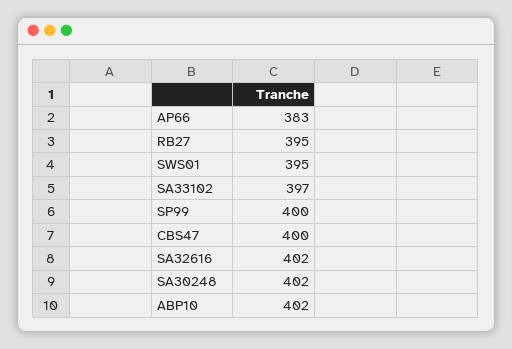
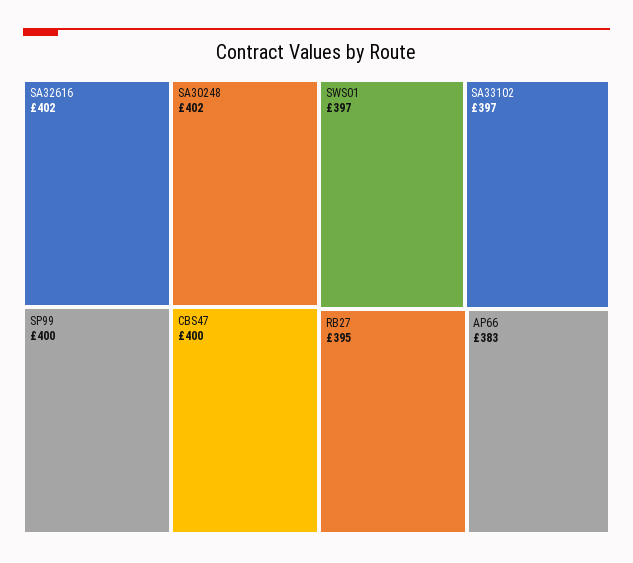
SWS01: 395 -> 397
ABP10: 402 -> none

